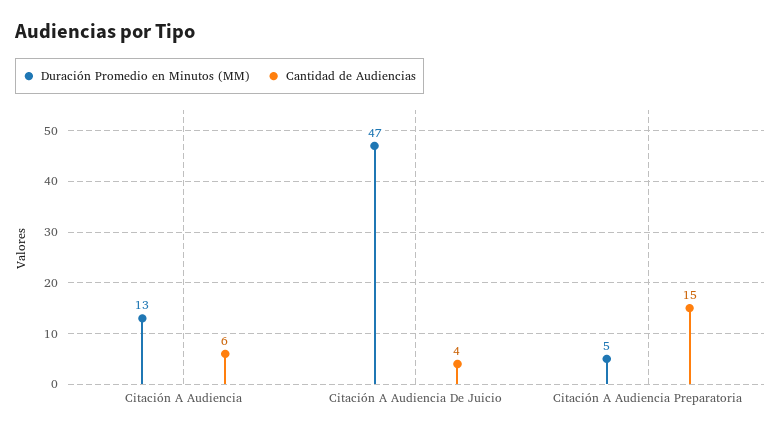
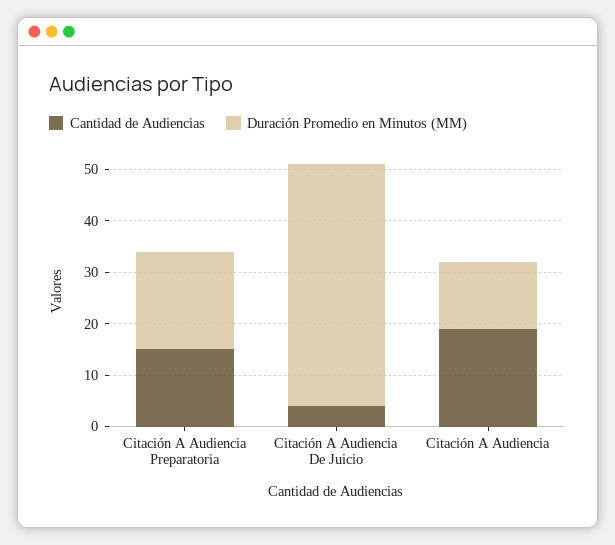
Cantidad de Audiencias, Citación A Audiencia: 6 -> 20
Duración Promedio en Minutos (MM), Citación A Audiencia Preparatoria: 5 -> 20

